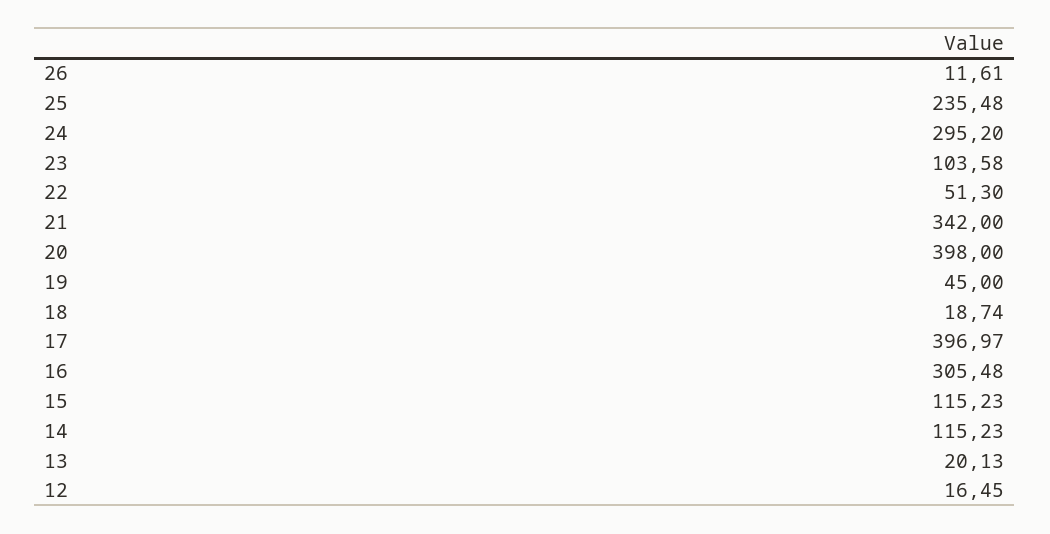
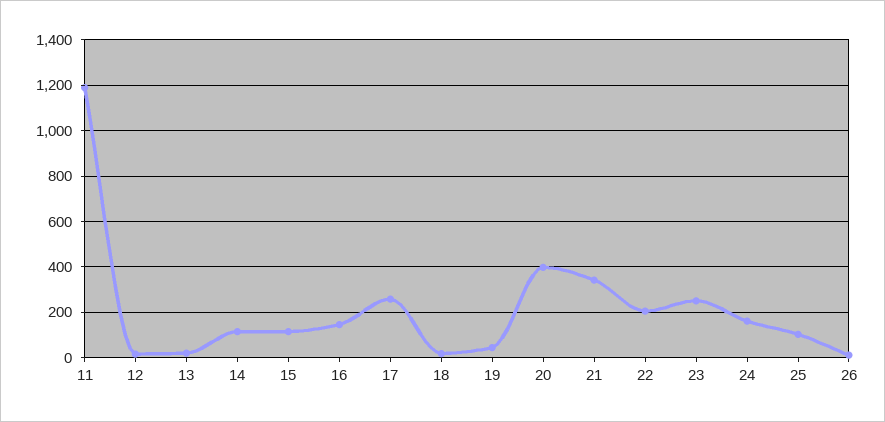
25: 235.48 -> 100
24: 295.2 -> 150
23: 103.58 -> 250
22: 51.3 -> 200
17: 396.97 -> 250
16: 305.48 -> 150
11: none -> 1200

